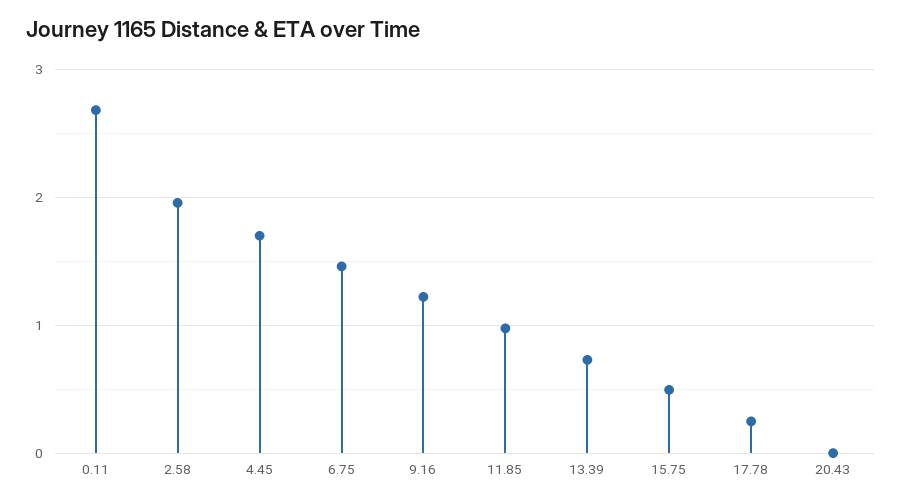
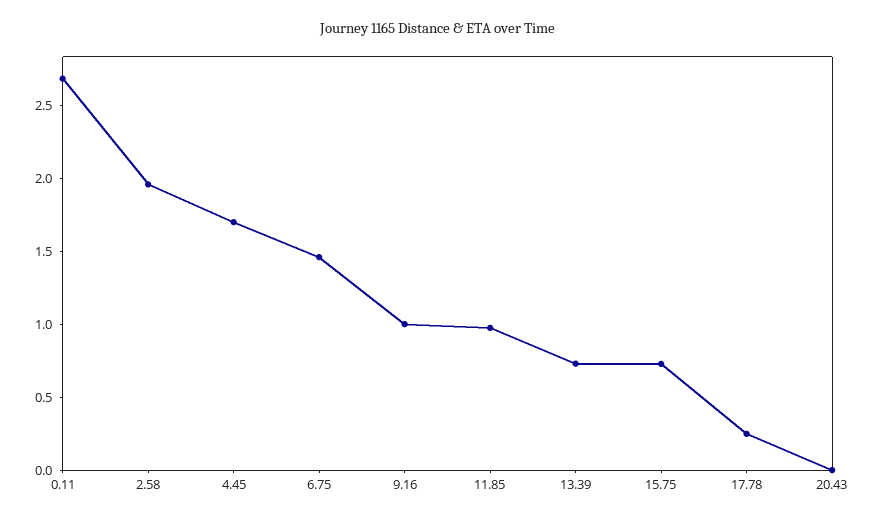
9.16: 1.2 -> 1
15.75: 0.5 -> 0.7

